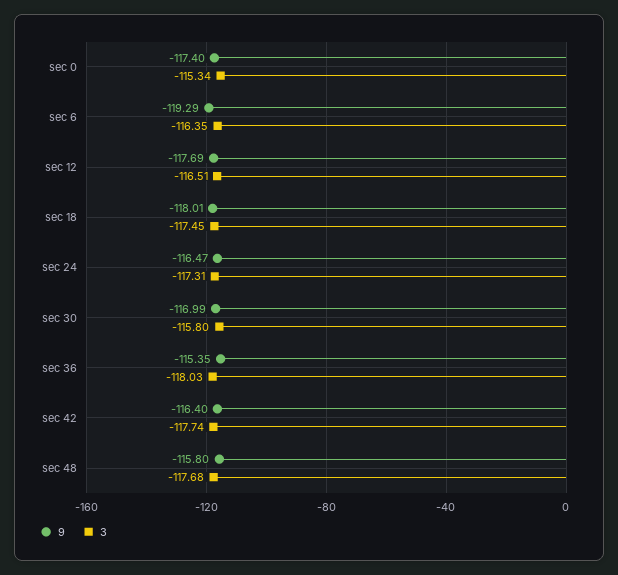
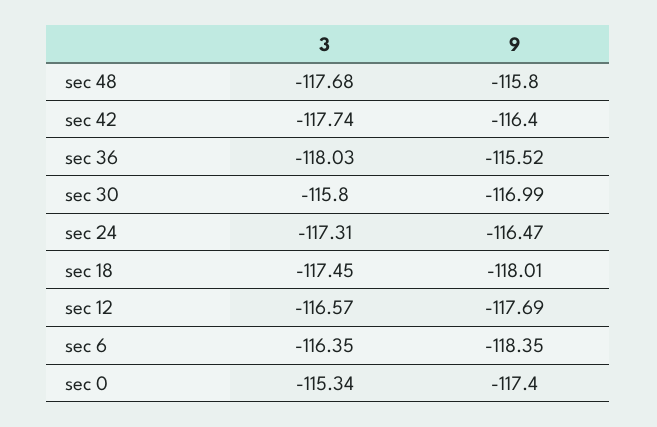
9, sec 6: -119.29 -> -118.35
3, sec 12: -116.51 -> -116.57
9, sec 36: -115.35 -> -115.52

